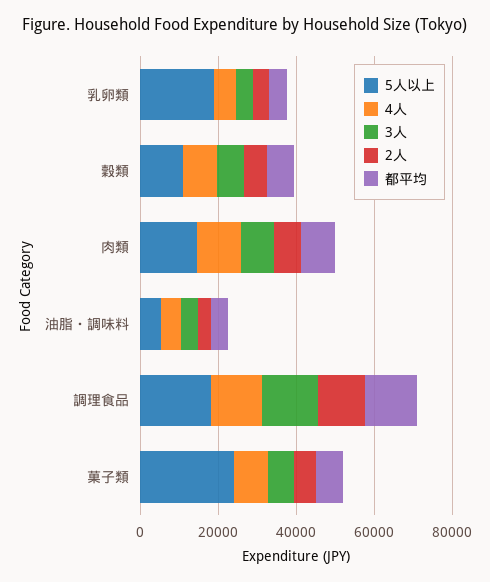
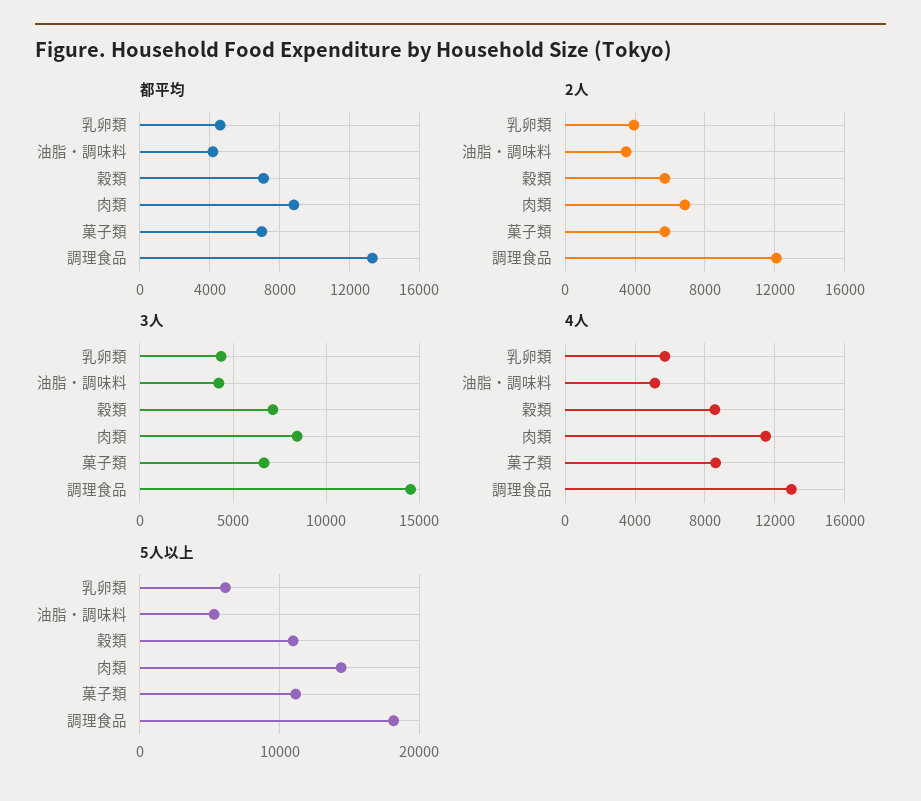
5人以上, 乳卵類: 20000 -> 6000
5人以上, 菓子類: 25000 -> 11000

